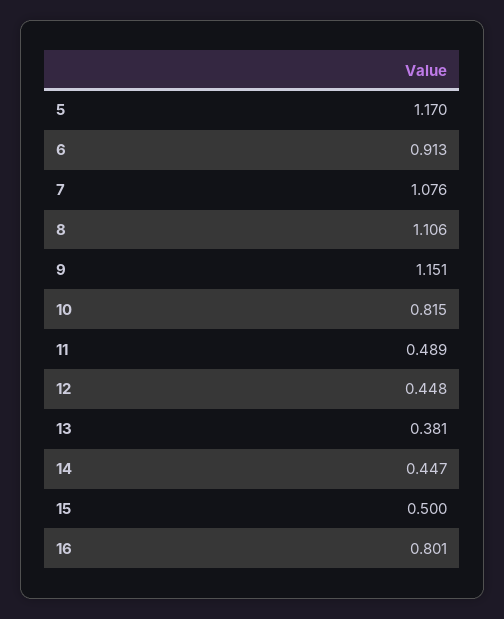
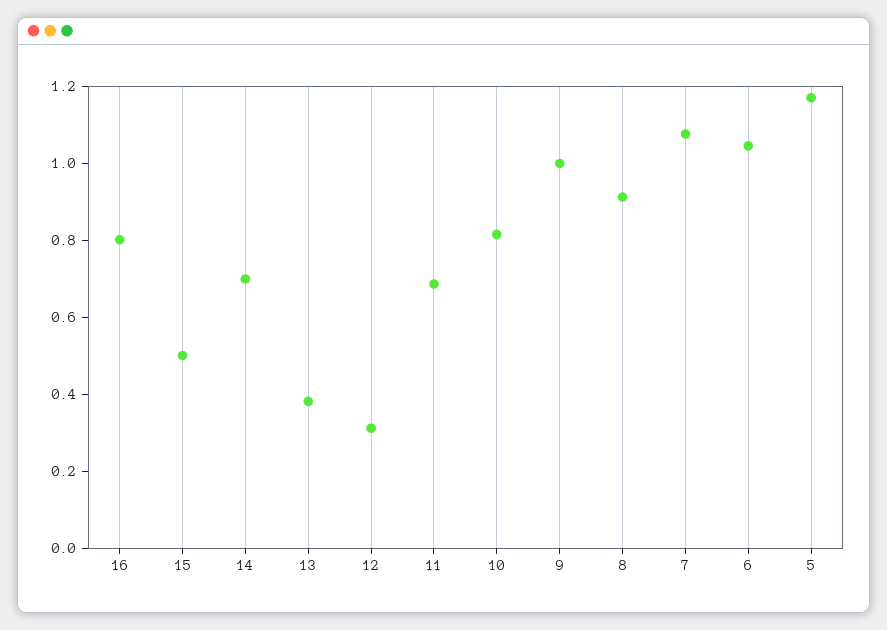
6: 0.913 -> 1.05
8: 1.106 -> 0.9
9: 1.151 -> 1
11: 0.489 -> 0.7
12: 0.448 -> 0.3
14: 0.447 -> 0.7

